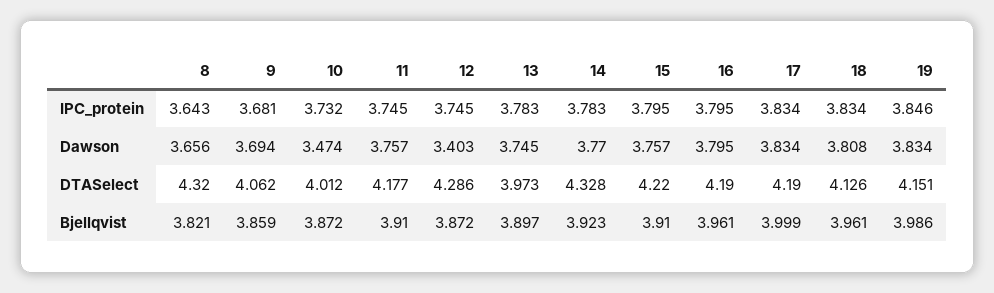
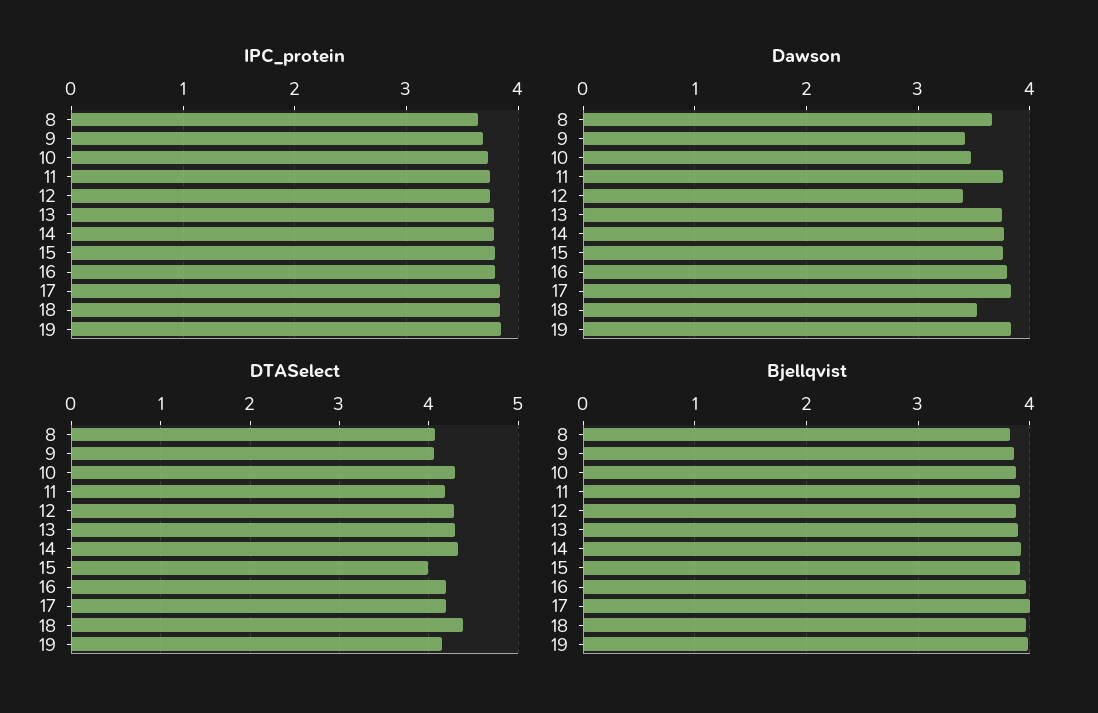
Dawson, 9: 3.694 -> 3.4
Dawson, 18: 3.808 -> 3.5
DTASelect, 8: 4.32 -> 4.1
DTASelect, 10: 4.012 -> 4.3
DTASelect, 13: 3.973 -> 4.3
DTASelect, 15: 4.22 -> 4
DTASelect, 18: 4.126 -> 4.4

